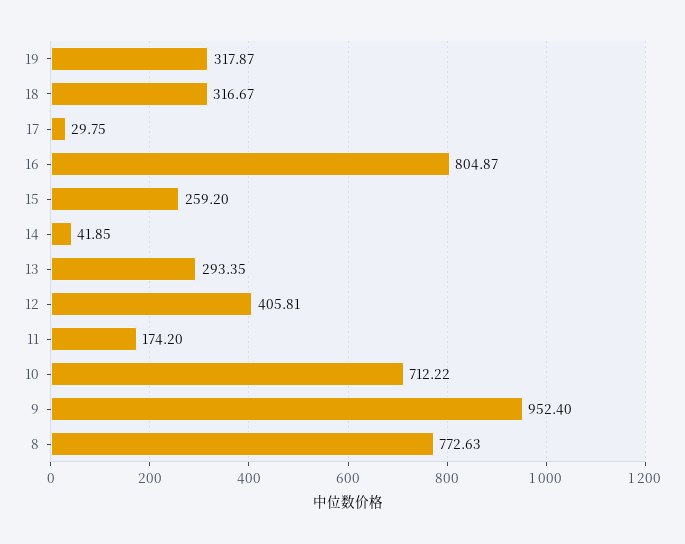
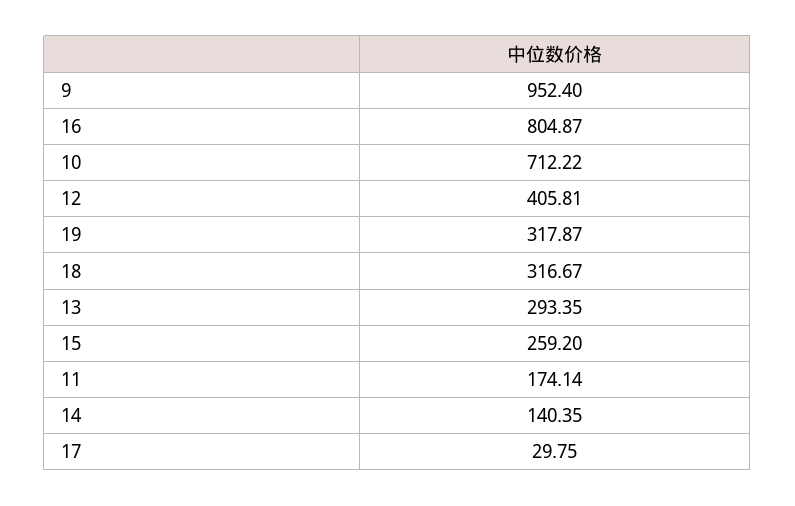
14: 41.85 -> 140.35
11: 174.2 -> 174.14
8: 772.63 -> none

